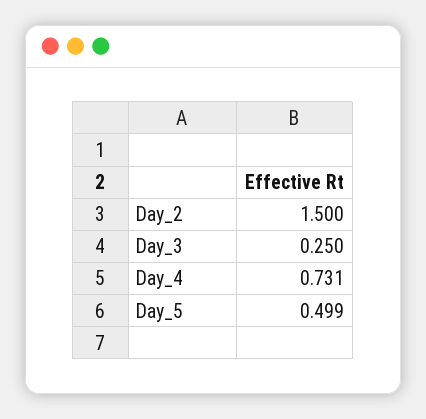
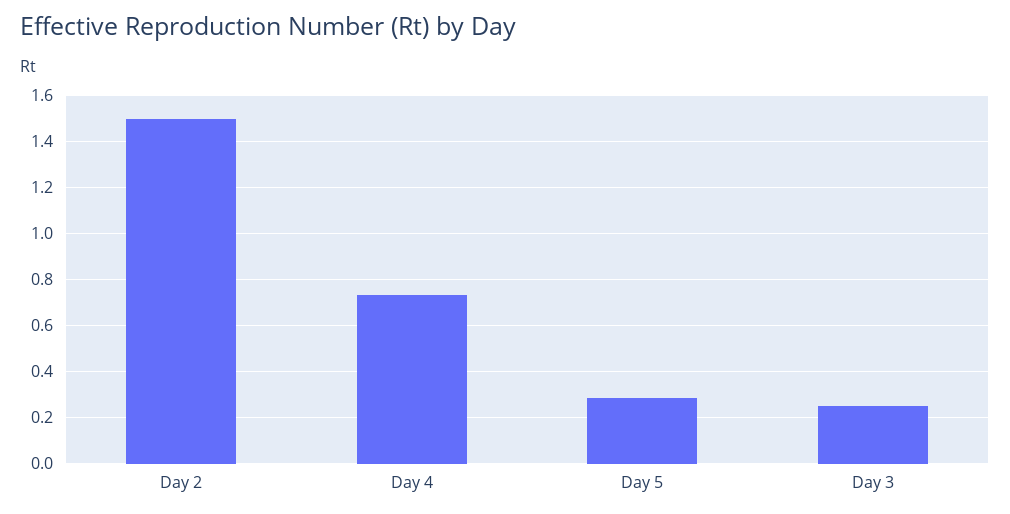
Day_5: 0.499 -> 0.3

